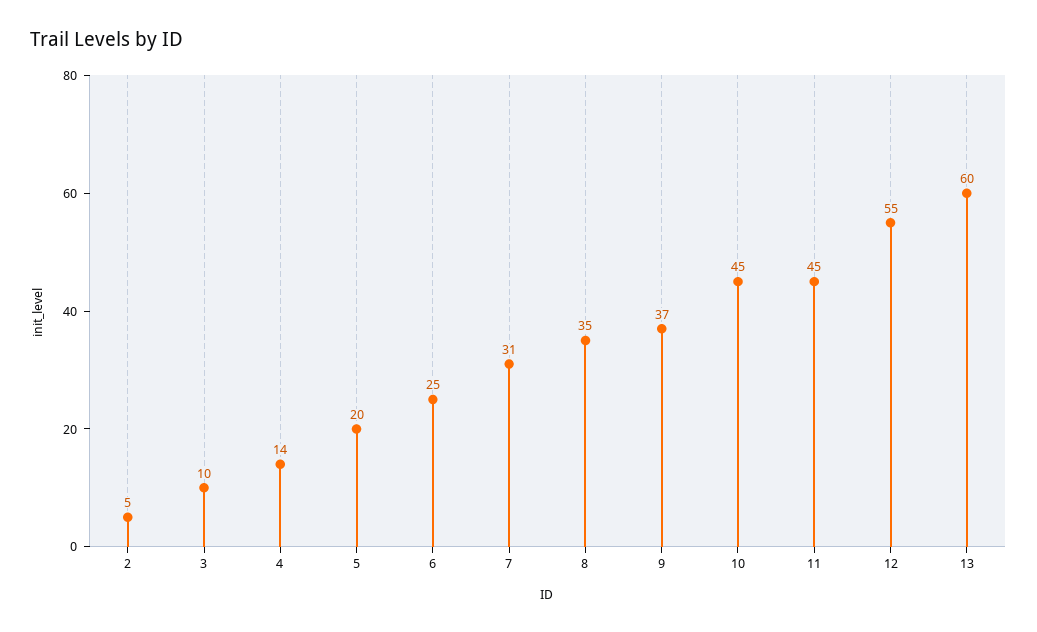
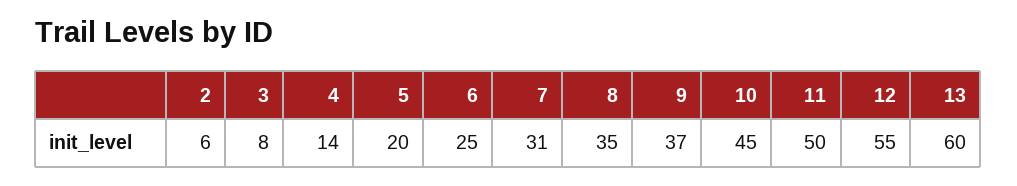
2: 5 -> 6
3: 10 -> 8
11: 45 -> 50

